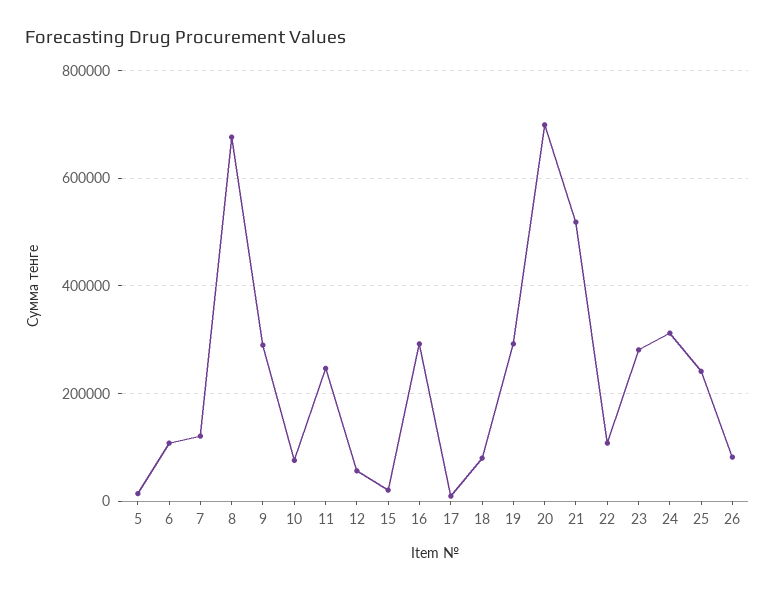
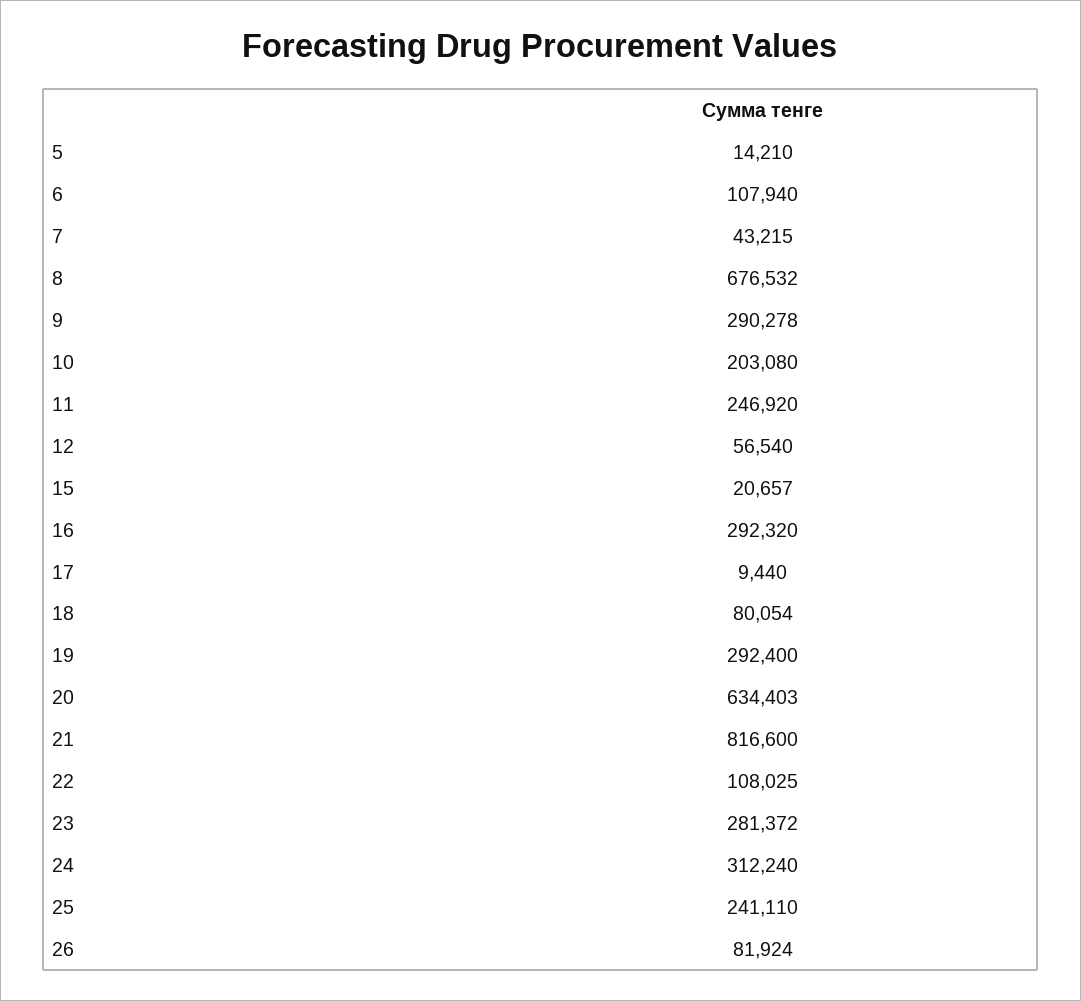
7: 120000 -> 43215
10: 80000 -> 203080
20: 700000 -> 634403
21: 520000 -> 816600

